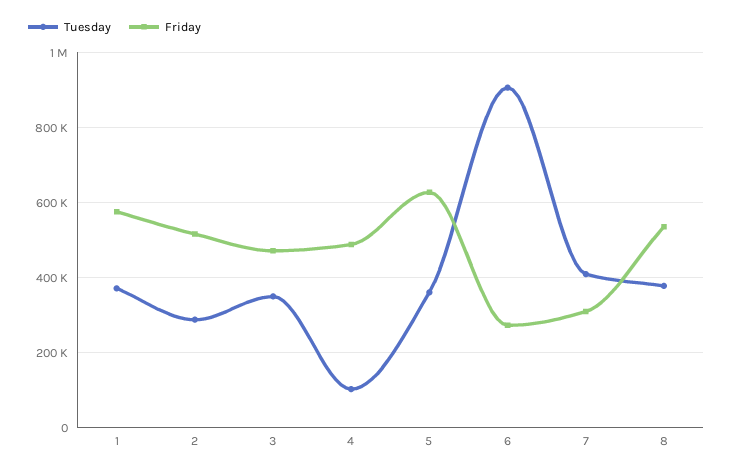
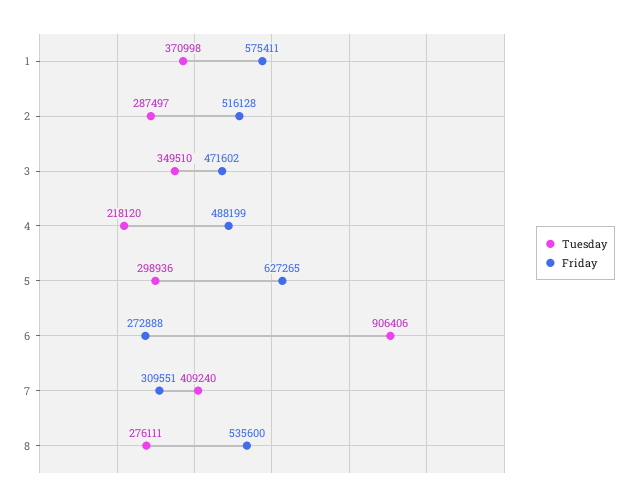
Tuesday, 4: 100000 -> 218120
Tuesday, 5: 360000 -> 298936
Tuesday, 8: 380000 -> 276111

